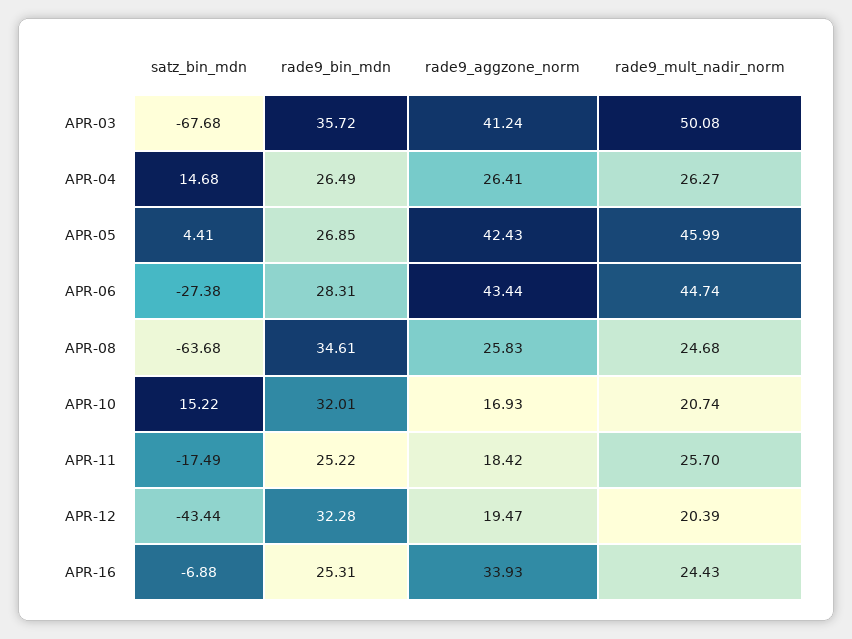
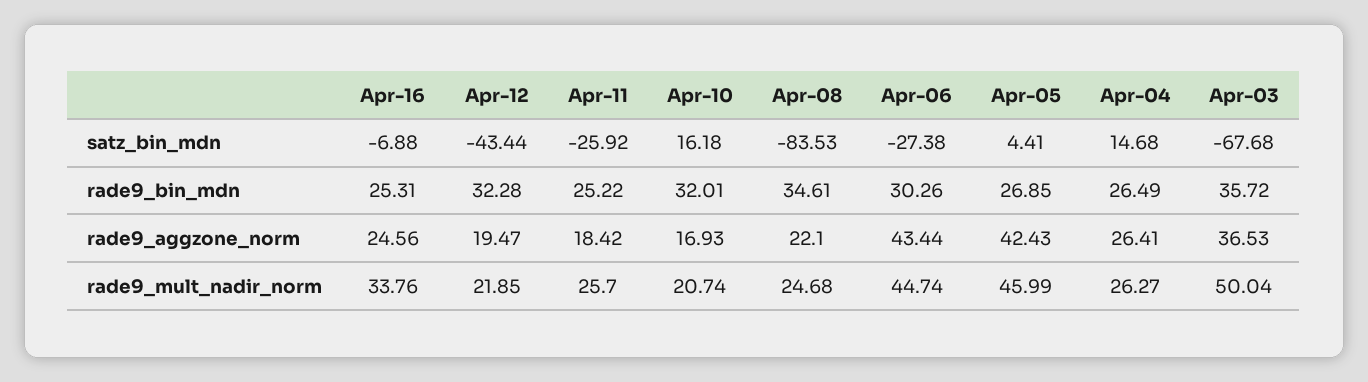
rade9_aggzone_norm, APR-03: 41.24 -> 36.53
rade9_mult_nadir_norm, APR-03: 50.08 -> 50.04
rade9_bin_mdn, APR-06: 28.31 -> 30.26
satz_bin_mdn, APR-08: -63.68 -> -83.53
rade9_aggzone_norm, APR-08: 25.83 -> 22.1
satz_bin_mdn, APR-10: 15.22 -> 16.18
satz_bin_mdn, APR-11: -17.49 -> -25.92
rade9_mult_nadir_norm, APR-12: 20.39 -> 21.85
rade9_aggzone_norm, APR-16: 33.93 -> 24.56
rade9_mult_nadir_norm, APR-16: 24.43 -> 33.76

